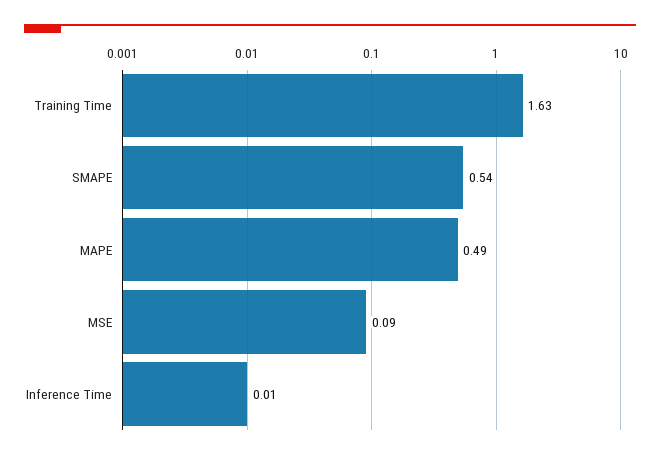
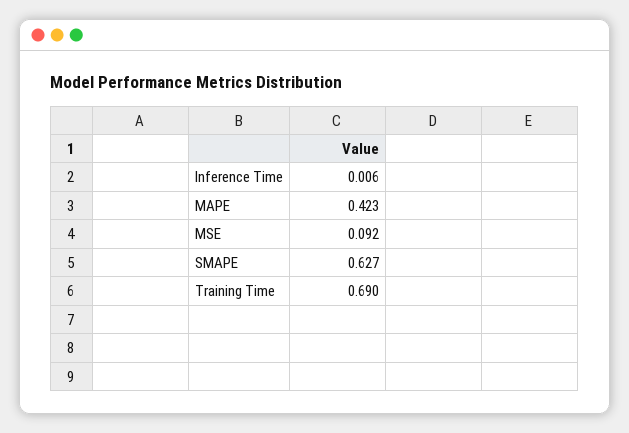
Training Time: 1.63 -> 0.69
SMAPE: 0.54 -> 0.627
MAPE: 0.49 -> 0.423

